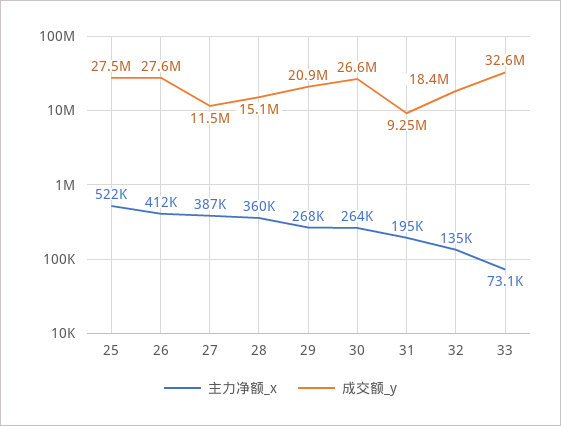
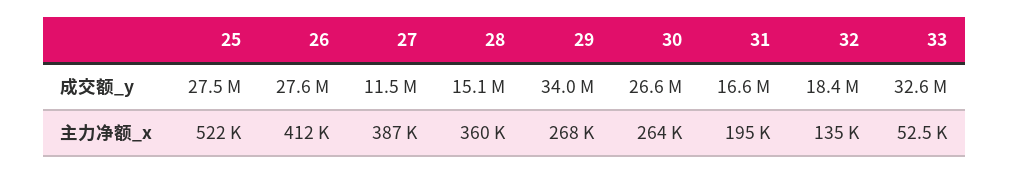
成交额_y, 29: 20900000 -> 34000000
成交额_y, 31: 9250000 -> 16600000
主力净额_x, 33: 73100 -> 52500

